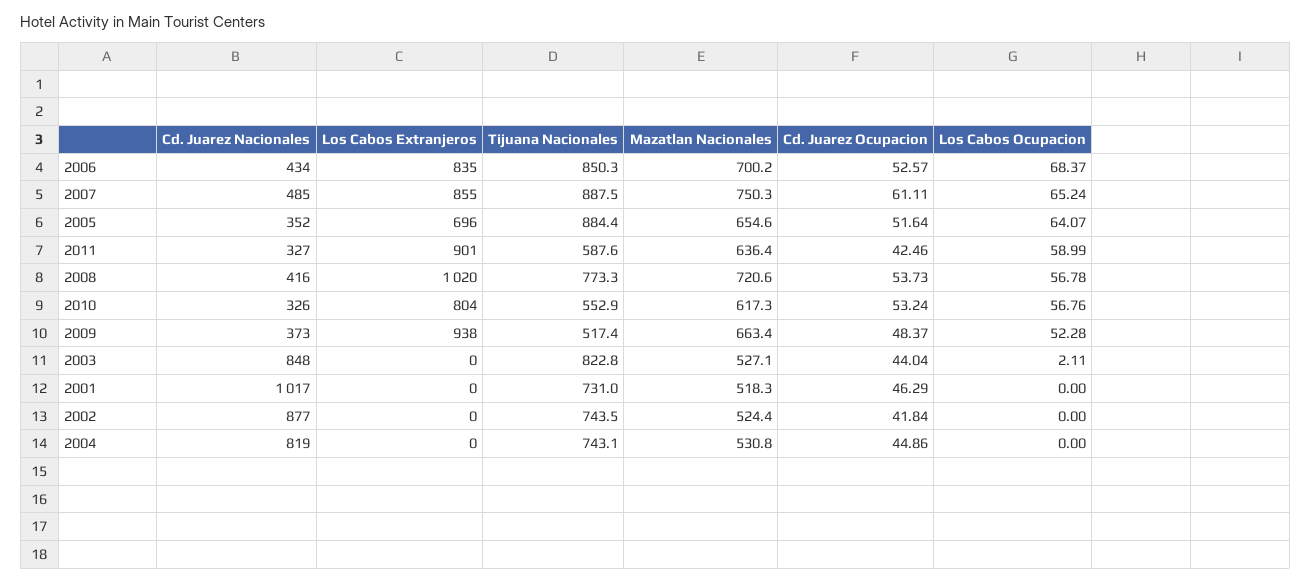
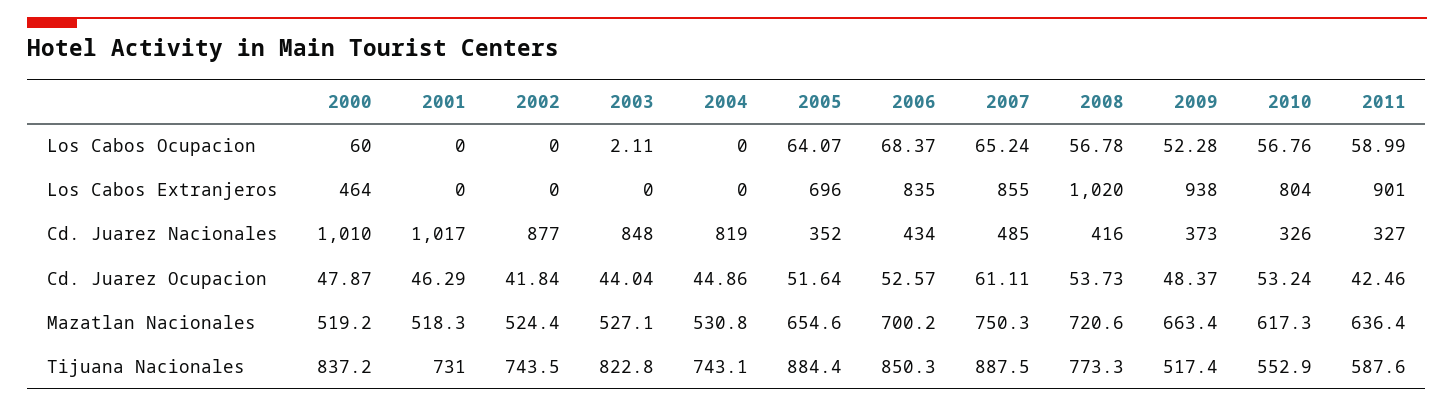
Los Cabos Ocupacion, 2000: none -> 60
Los Cabos Extranjeros, 2000: none -> 464
Cd. Juarez Nacionales, 2000: none -> 1010
Cd. Juarez Ocupacion, 2000: none -> 47.87
Mazatlan Nacionales, 2000: none -> 519.2
Tijuana Nacionales, 2000: none -> 837.2

